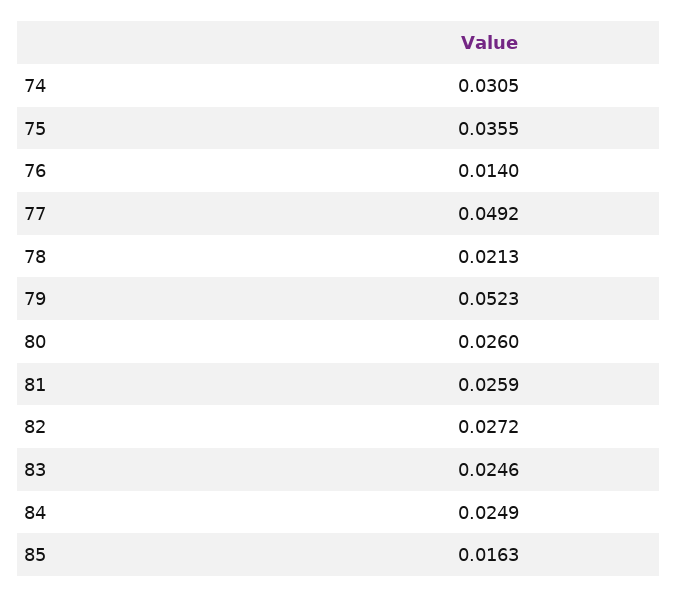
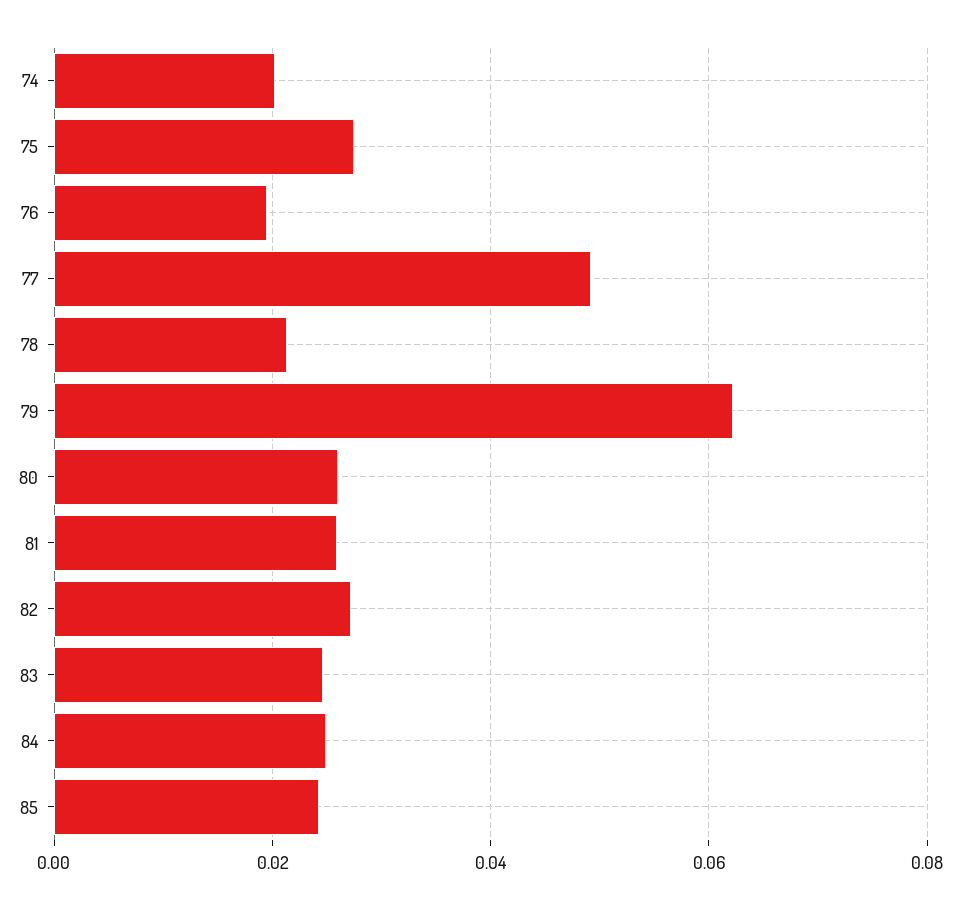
74: 0.0305 -> 0.02
75: 0.0355 -> 0.028
76: 0.014 -> 0.02
79: 0.0523 -> 0.062
85: 0.0163 -> 0.024

